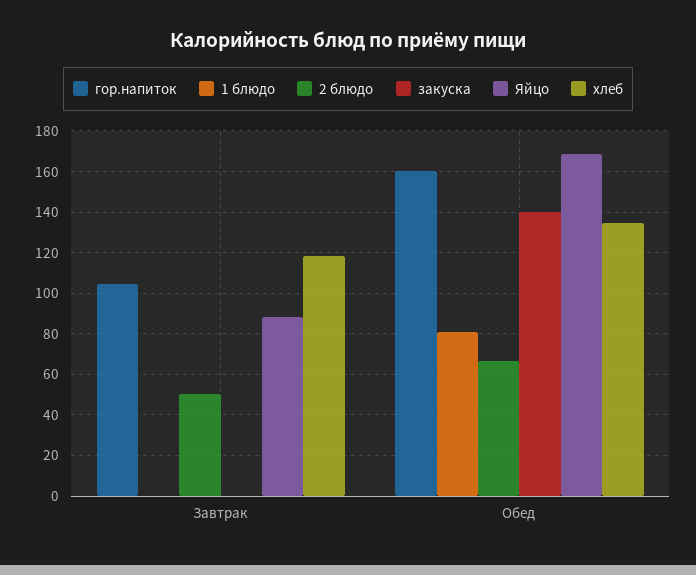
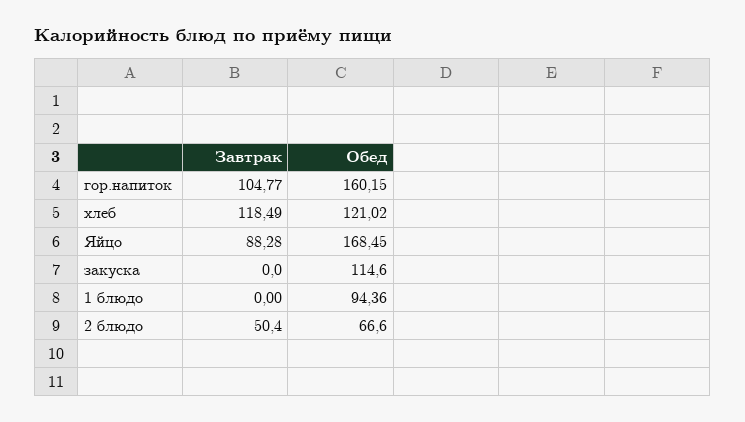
1 блюдо, Обед: 80 -> 94.36
закуска, Обед: 140 -> 114.6
хлеб, Обед: 135 -> 121.02

